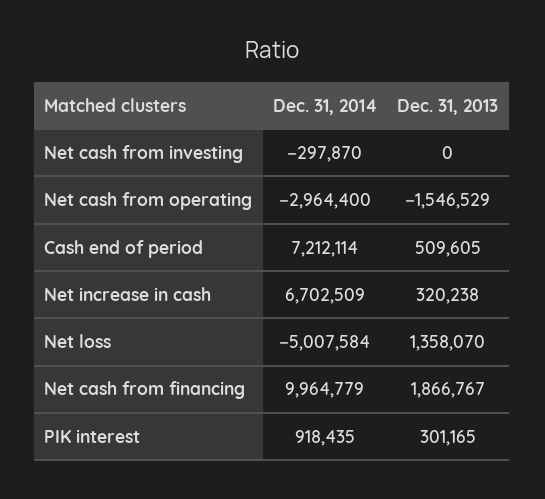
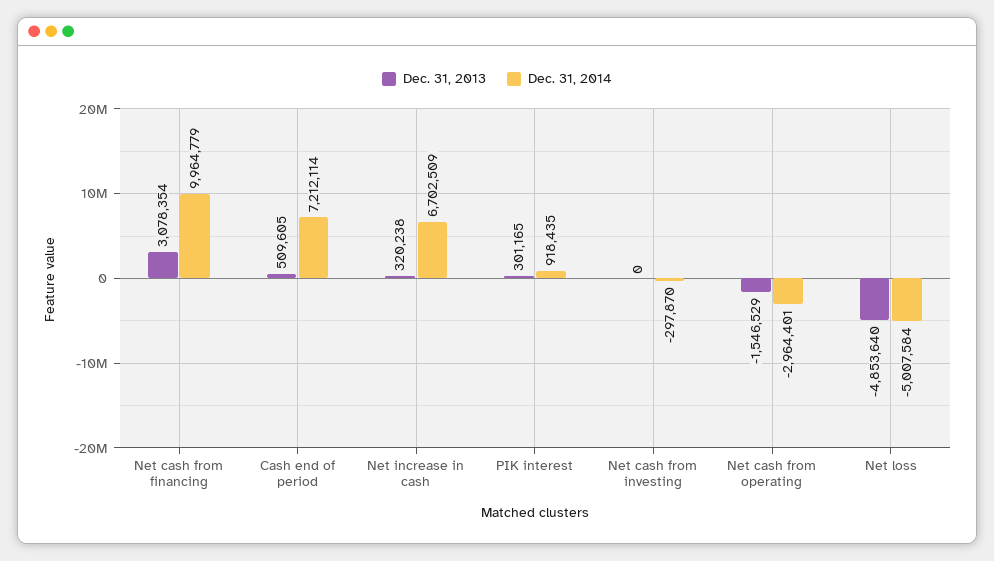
Dec. 31, 2014, Net cash from operating: -2964400 -> -2964401
Dec. 31, 2013, Net loss: 1358070 -> -4853640
Dec. 31, 2013, Net cash from financing: 1866767 -> 3078354

